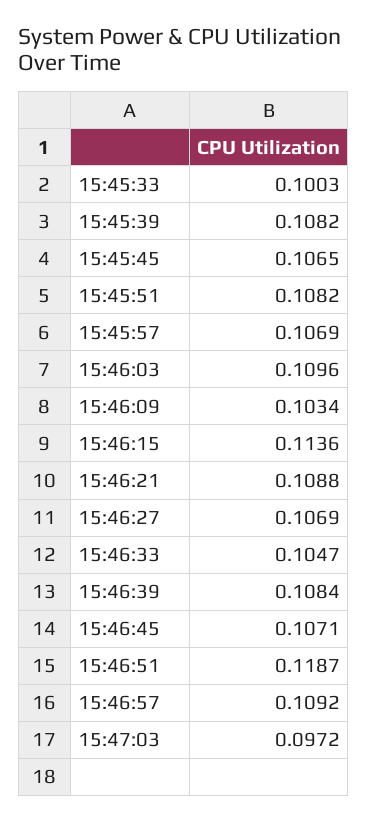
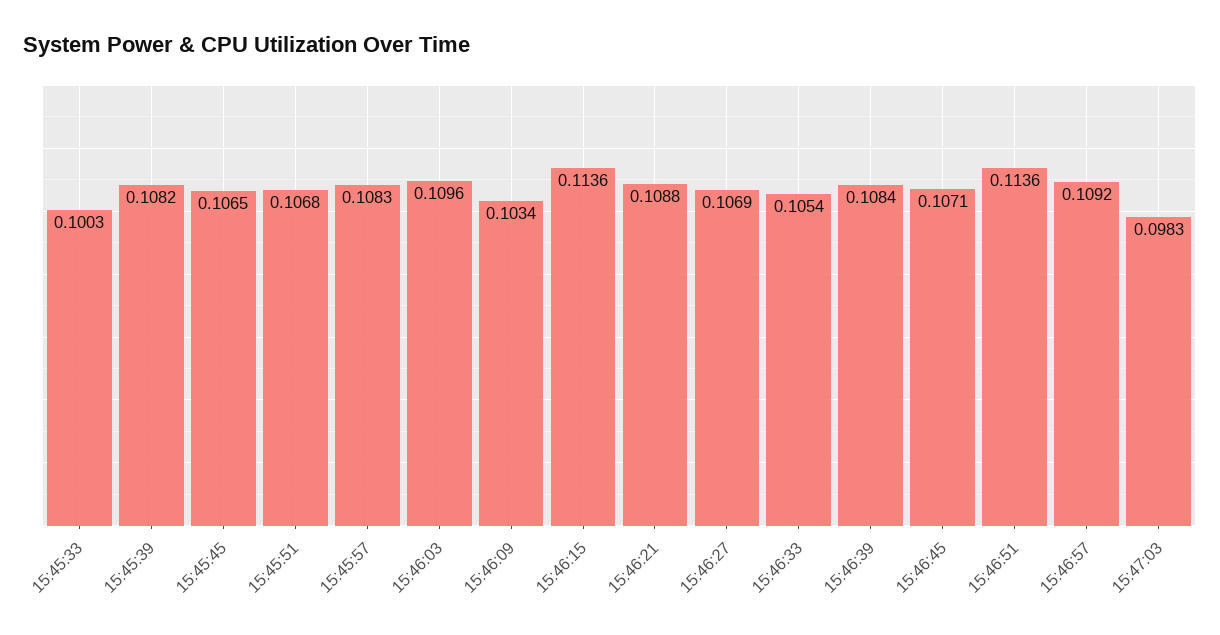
15:45:51: 0.1082 -> 0.1068
15:45:57: 0.1069 -> 0.1083
15:46:33: 0.1047 -> 0.1054
15:46:51: 0.1187 -> 0.1136
15:47:03: 0.0972 -> 0.0983

